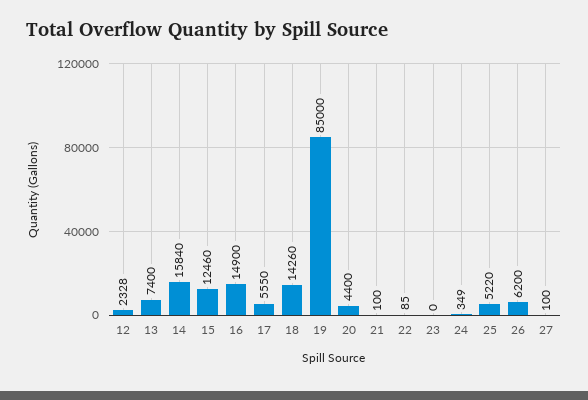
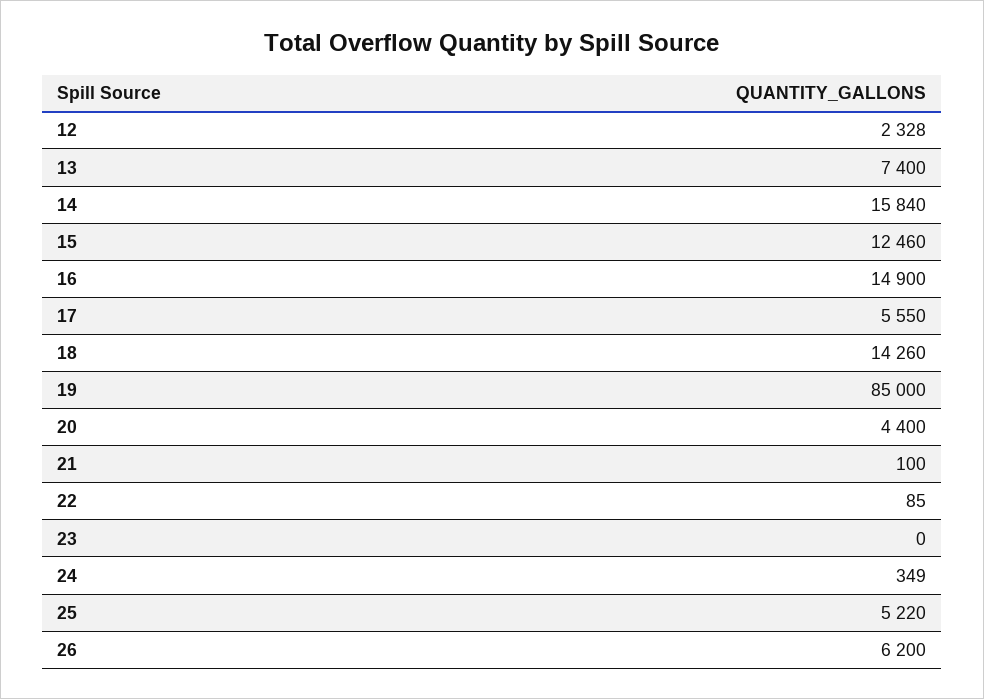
27: 100 -> none

